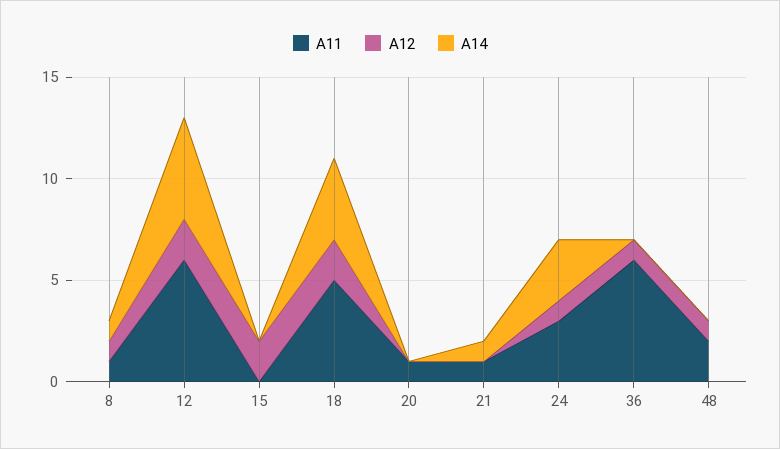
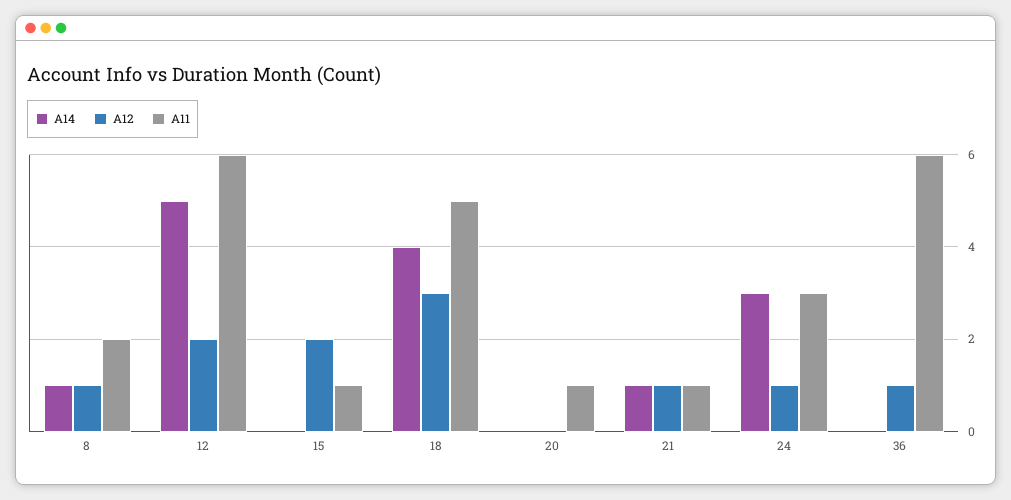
A11, 8: 1 -> 2
A11, 15: 0 -> 1
A12, 18: 2 -> 3
A12, 21: 0 -> 1
A11, 48: 2 -> none
A12, 48: 1 -> none
A14, 48: 0 -> none

